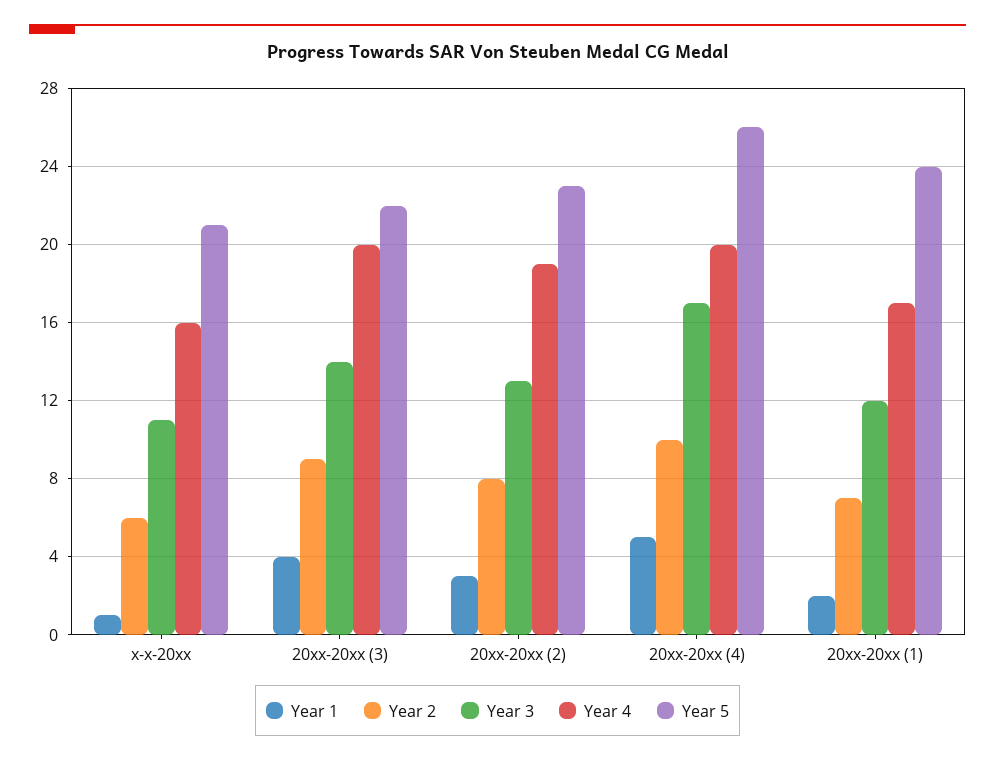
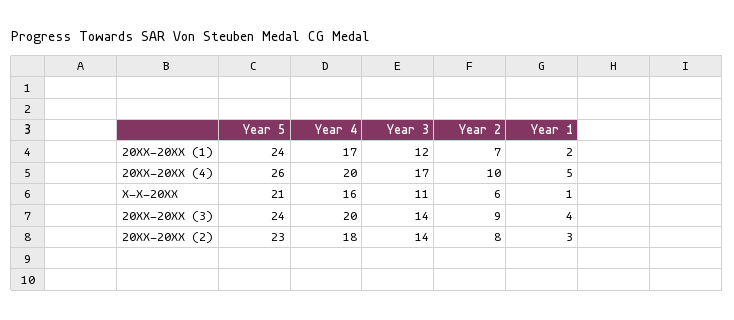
Year 5, 20xx-20xx (3): 22 -> 24
Year 3, 20xx-20xx (2): 13 -> 14
Year 4, 20xx-20xx (2): 19 -> 18

